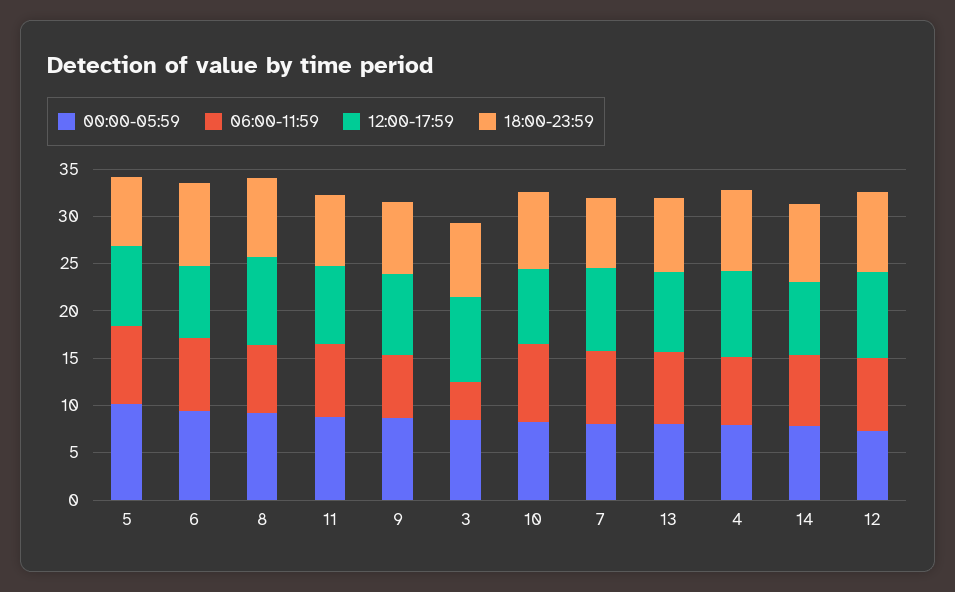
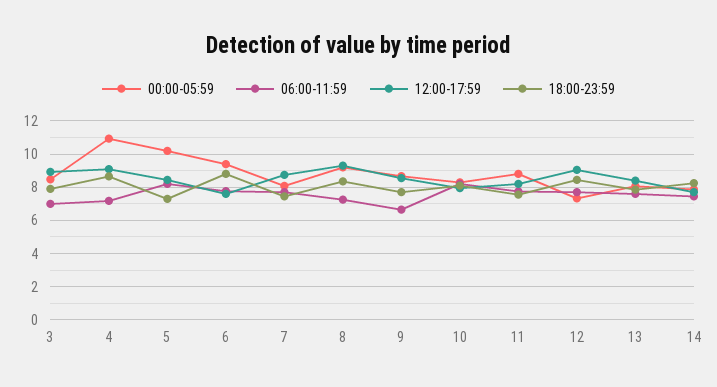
06:00-11:59, 3: 4 -> 7
00:00-05:59, 4: 8 -> 11

